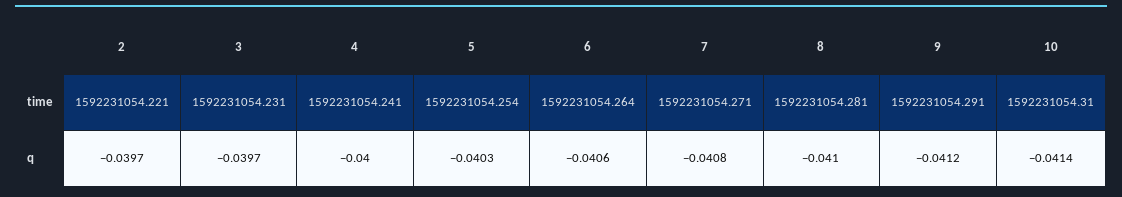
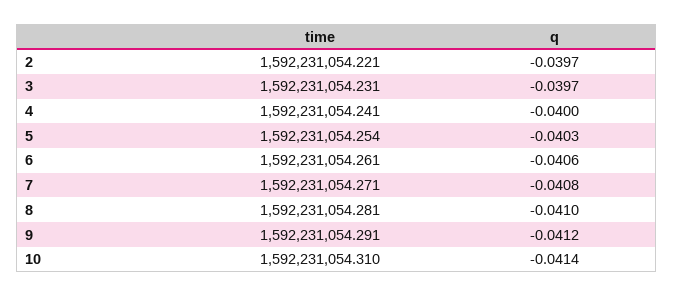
6, time: 1592231054.264 -> 1592231054.261

